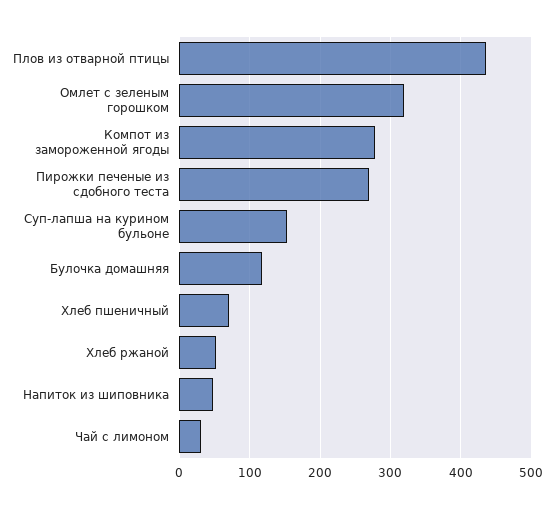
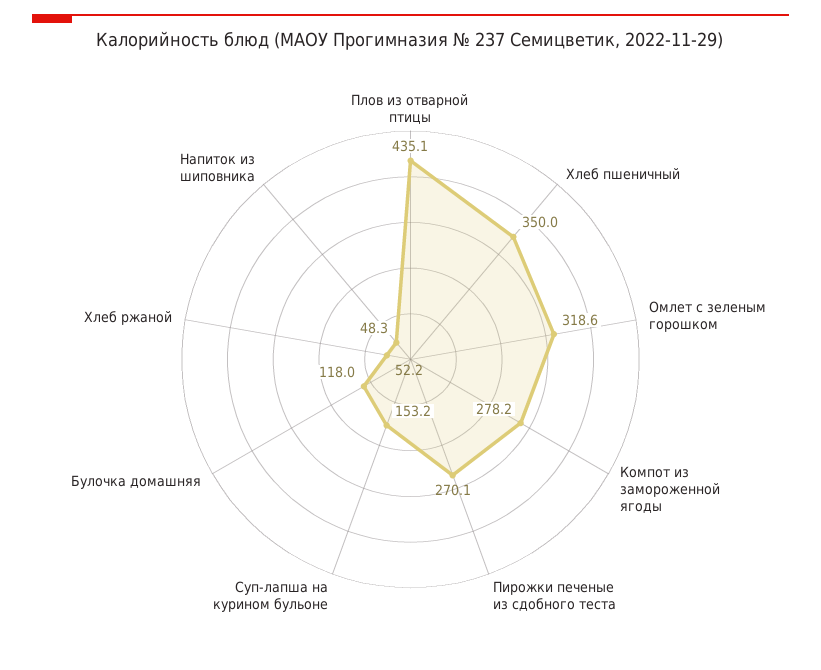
Хлеб пшеничный: 70 -> 350
Чай с лимоном: 30 -> none

